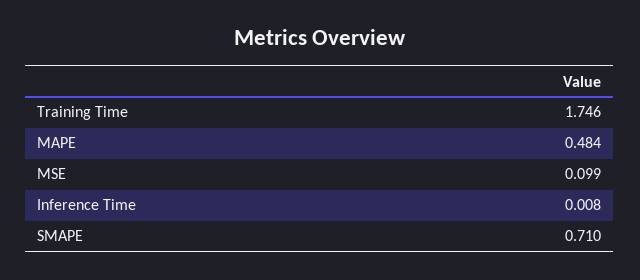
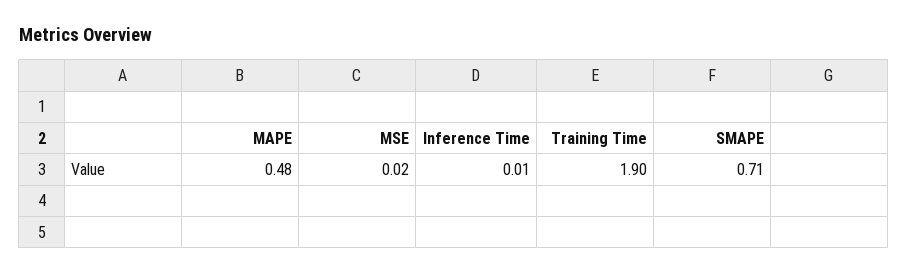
Training Time: 1.746 -> 1.9
MSE: 0.099 -> 0.02

